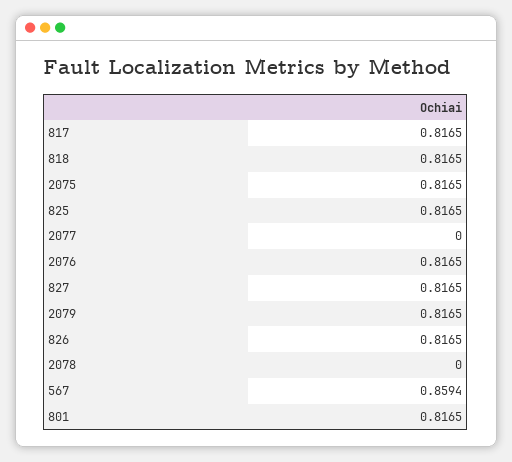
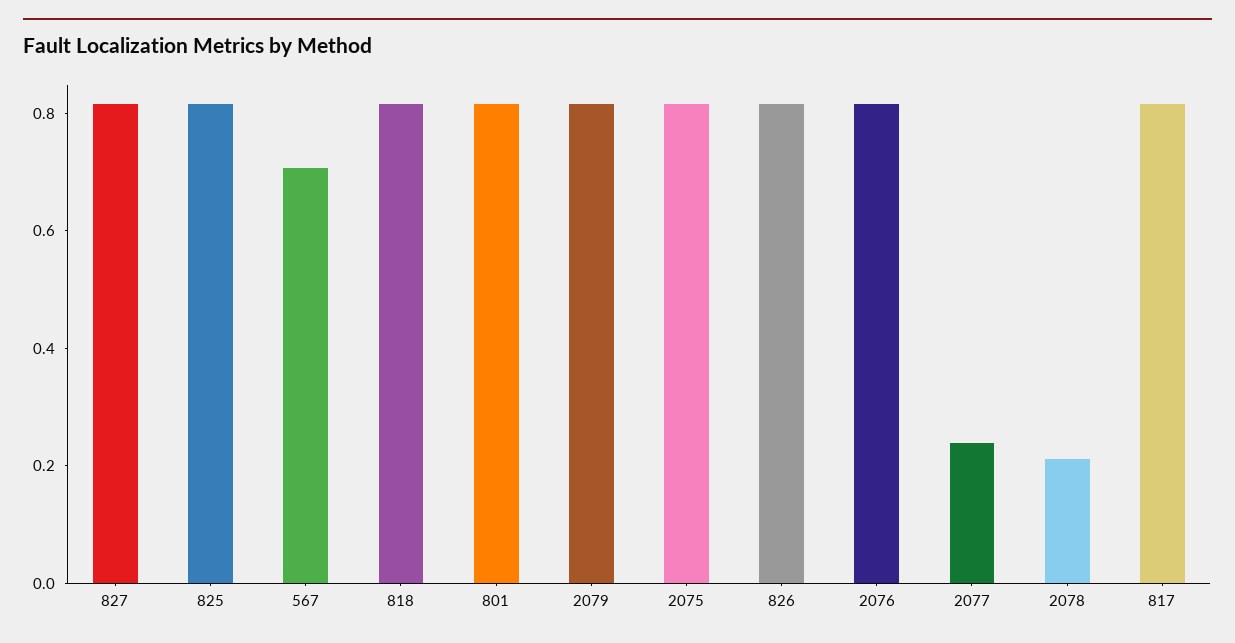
2077: 0 -> 0.25
2078: 0 -> 0.2
567: 0.8594 -> 0.7

